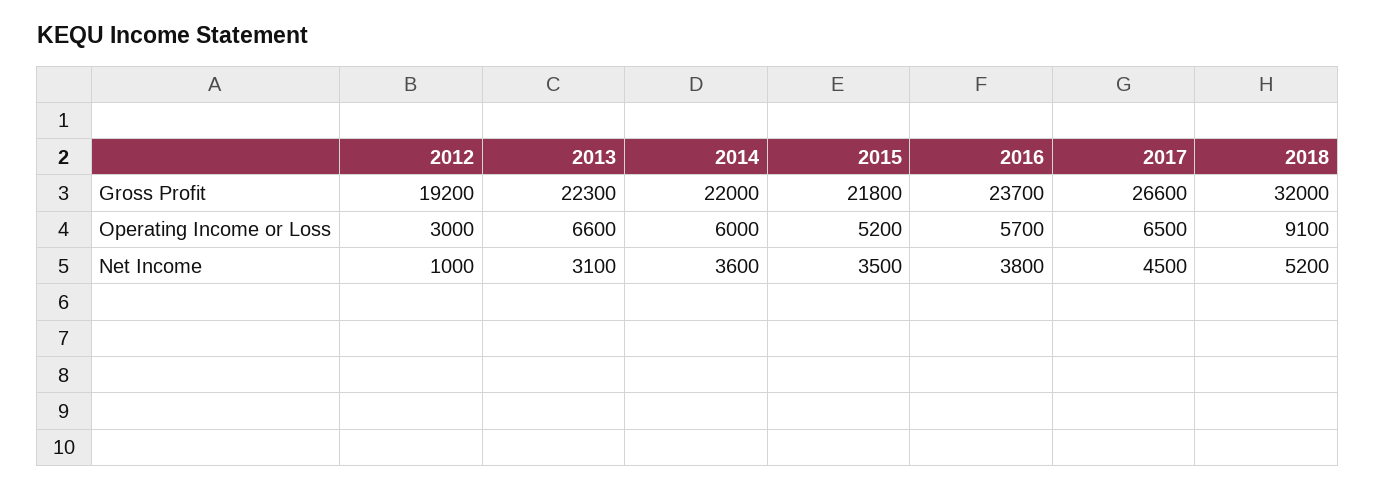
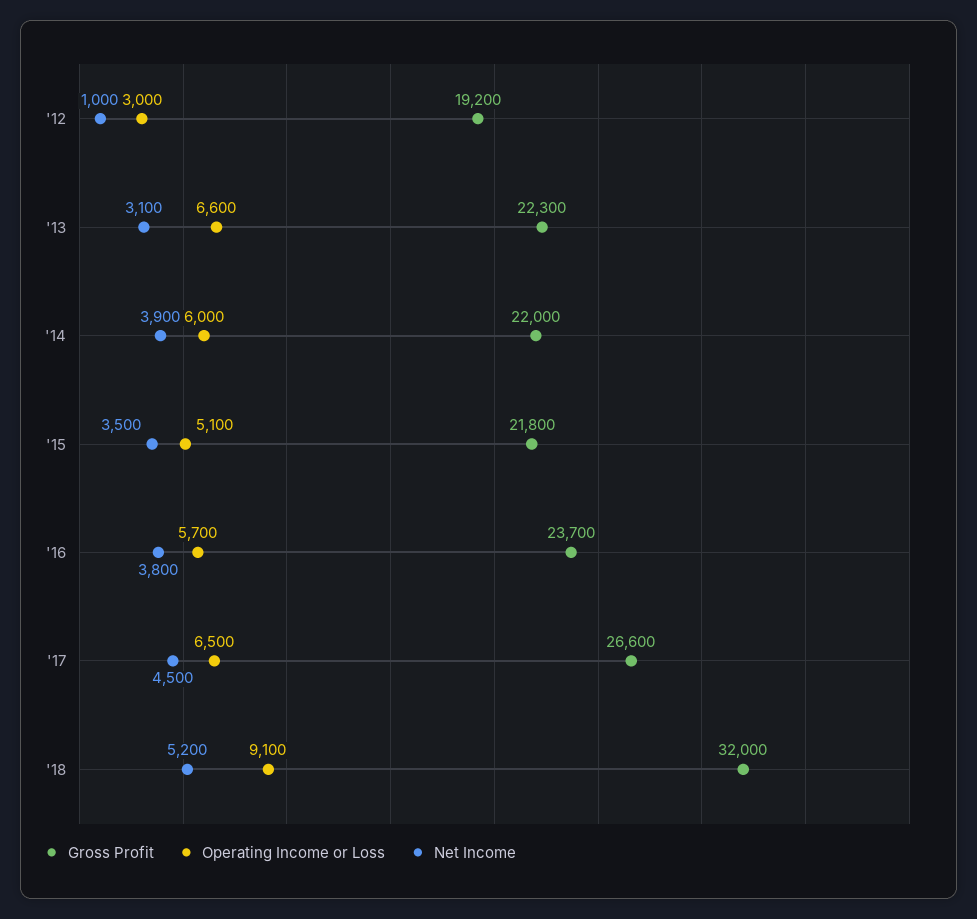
Operating Income or Loss, 2015: 5200 -> 5100
Net Income, 2014: 3600 -> 3900

